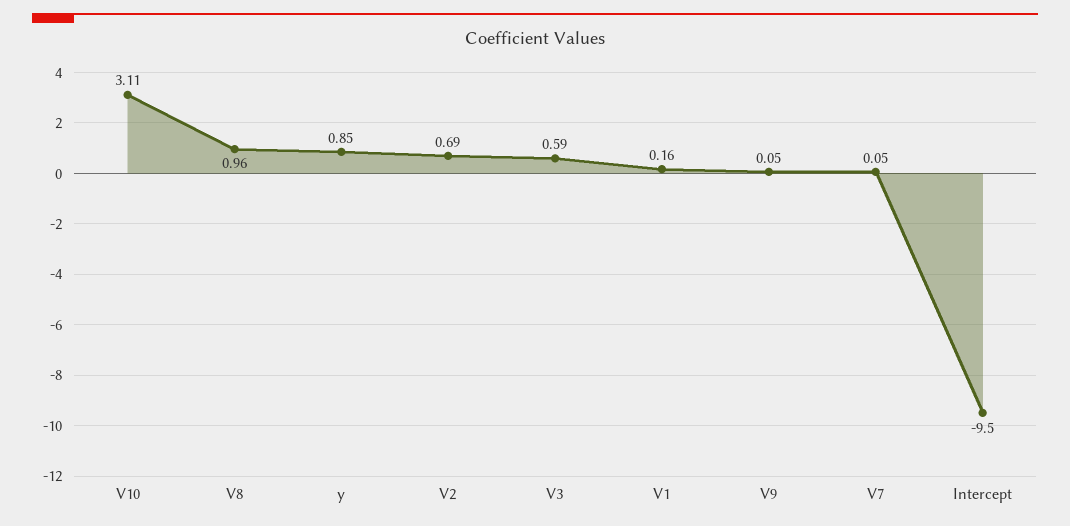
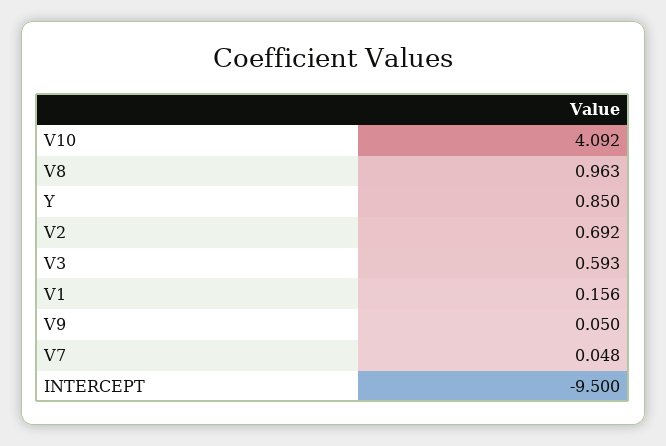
V10: 3.11 -> 4.092

